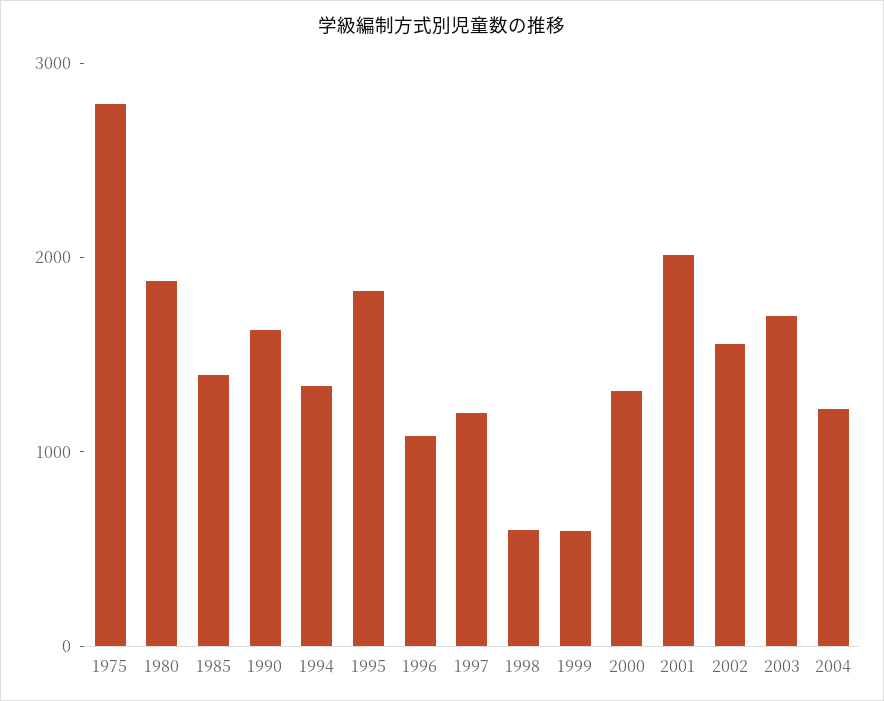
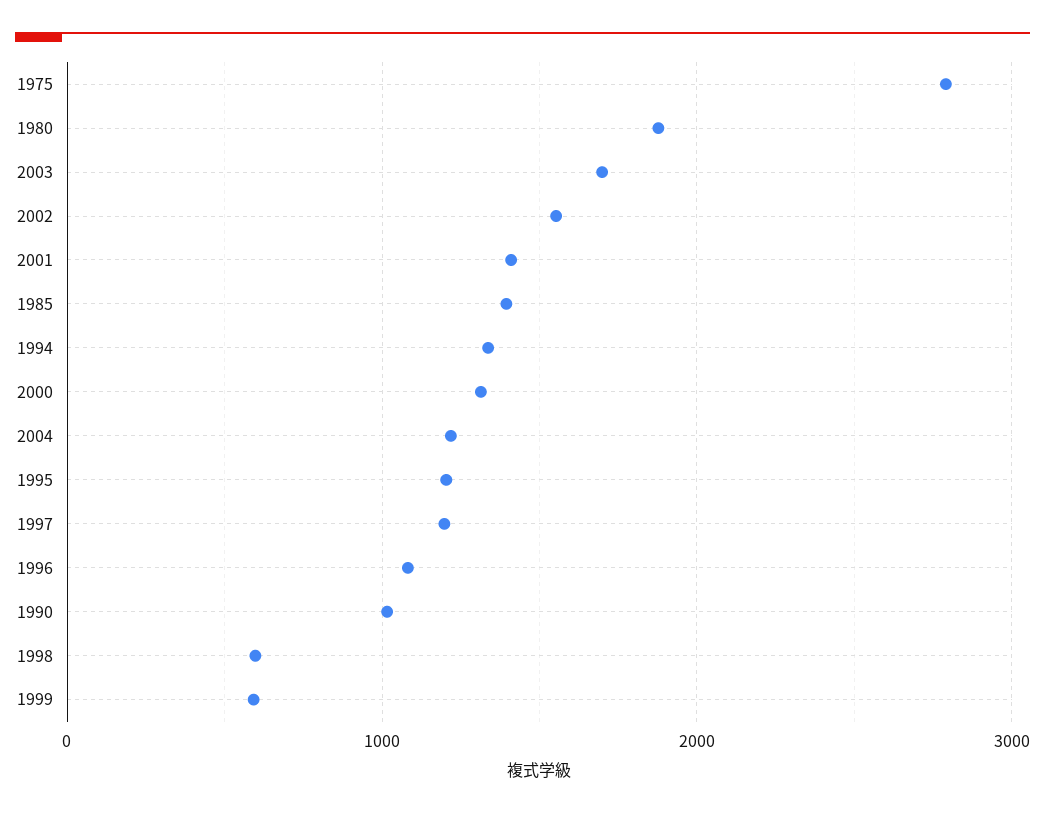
1990: 1600 -> 1000
1995: 1800 -> 1200
2001: 2000 -> 1400

